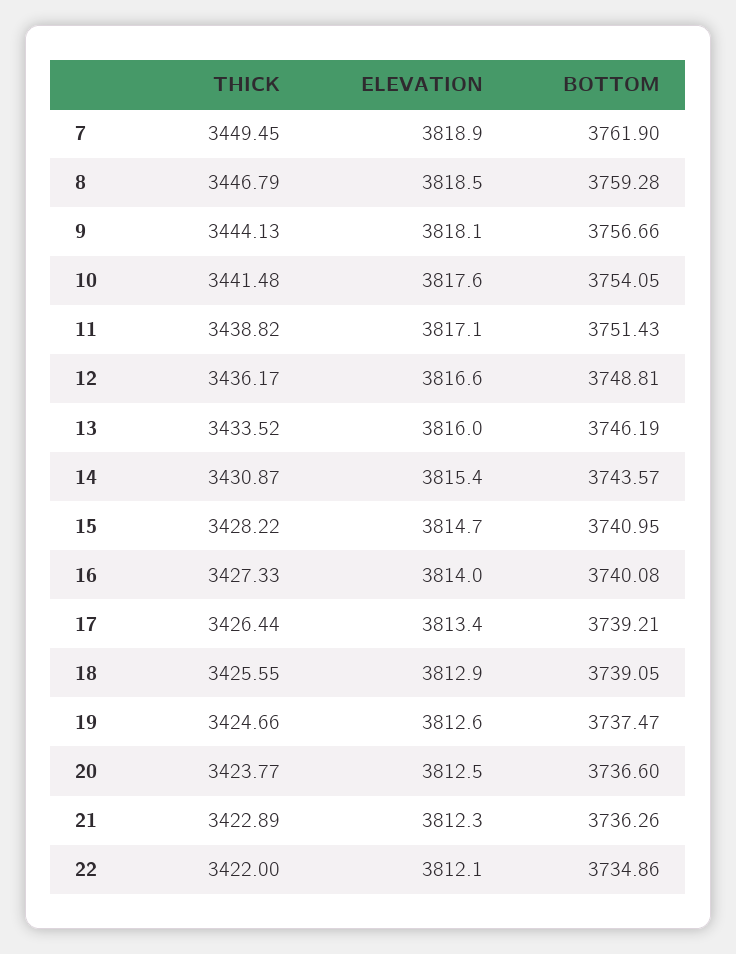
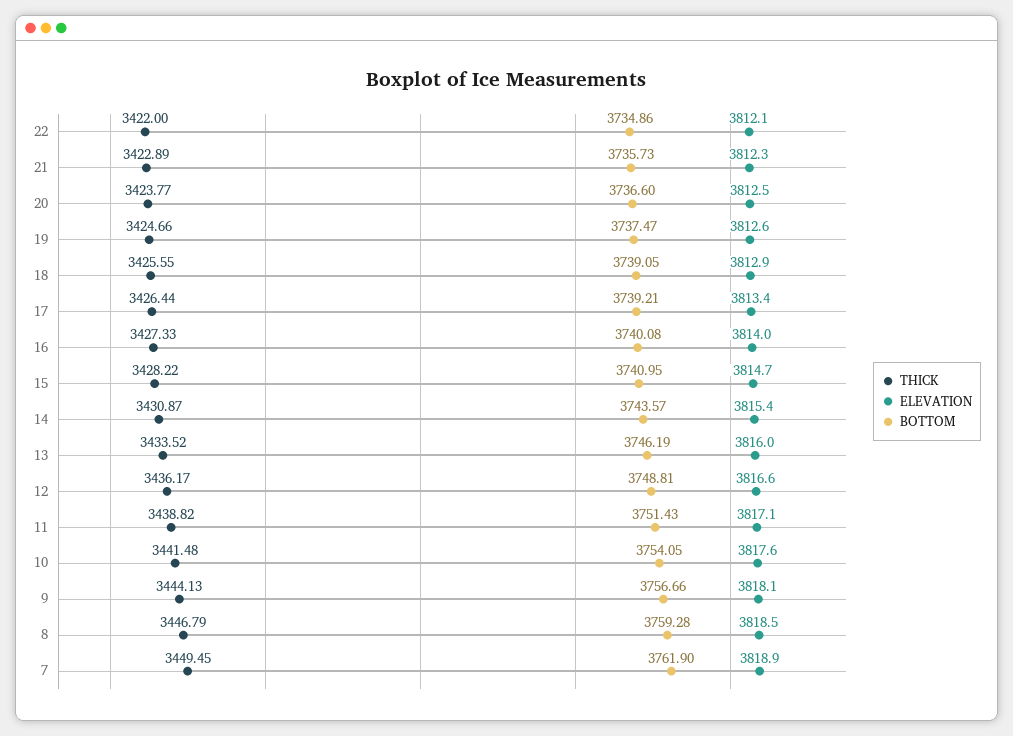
BOTTOM, 21: 3736.26 -> 3735.73

